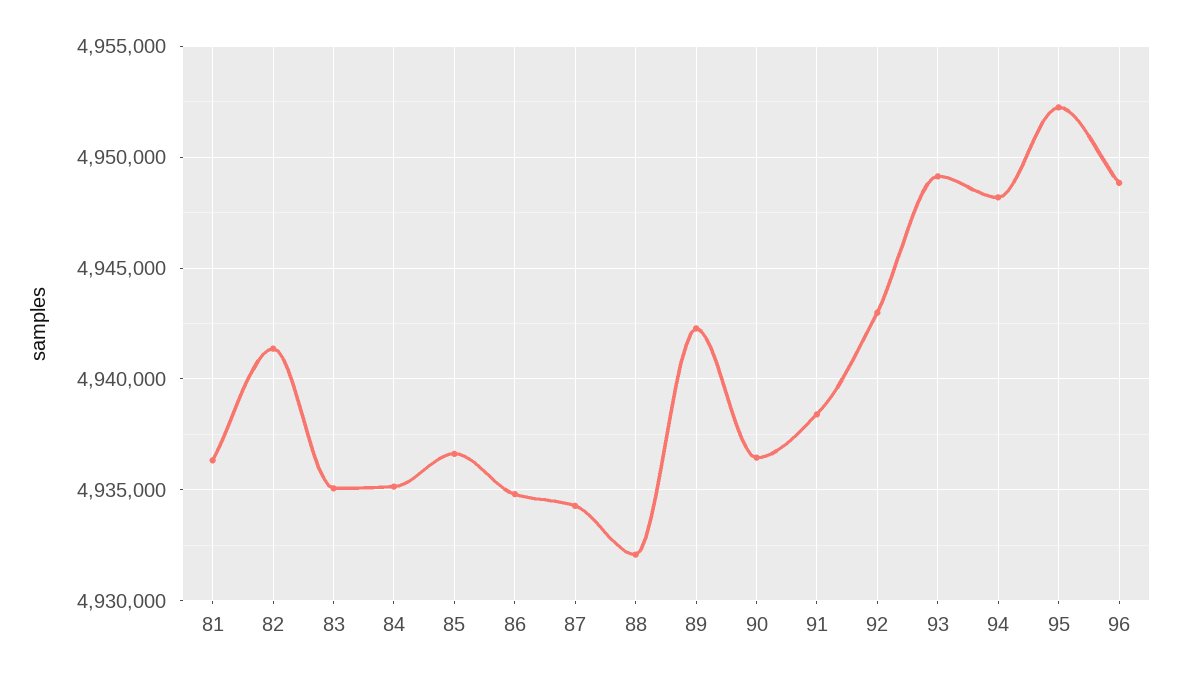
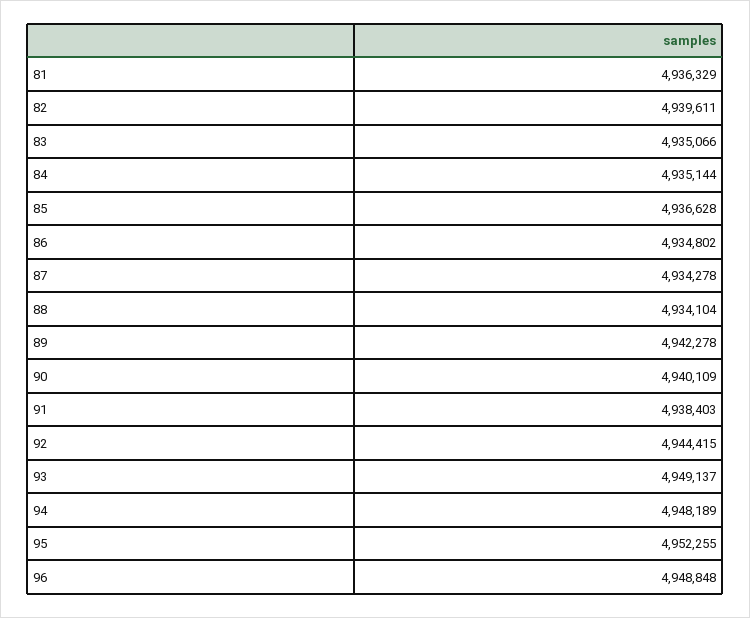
82: 4941500 -> 4939611
88: 4932000 -> 4934104
90: 4936500 -> 4940109
92: 4943000 -> 4944415

